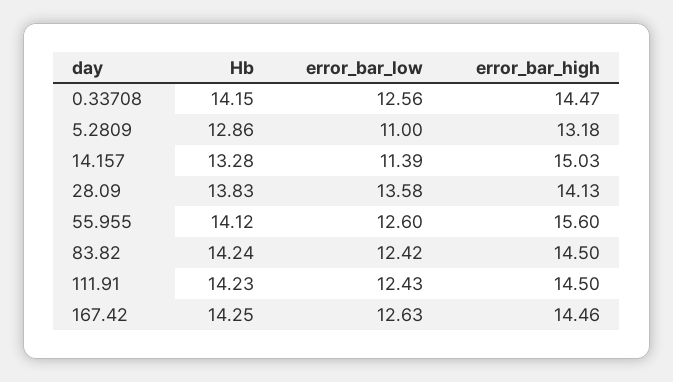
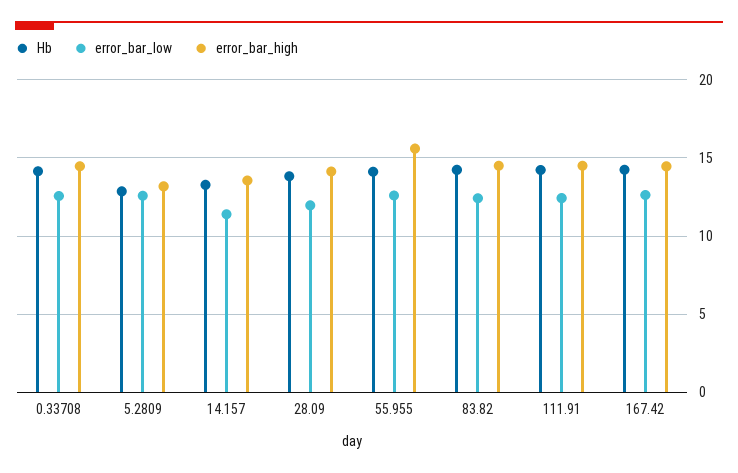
error_bar_low, 5.2809: 11 -> 12.5
error_bar_high, 14.157: 15.03 -> 13.5
error_bar_low, 28.09: 13.58 -> 12

